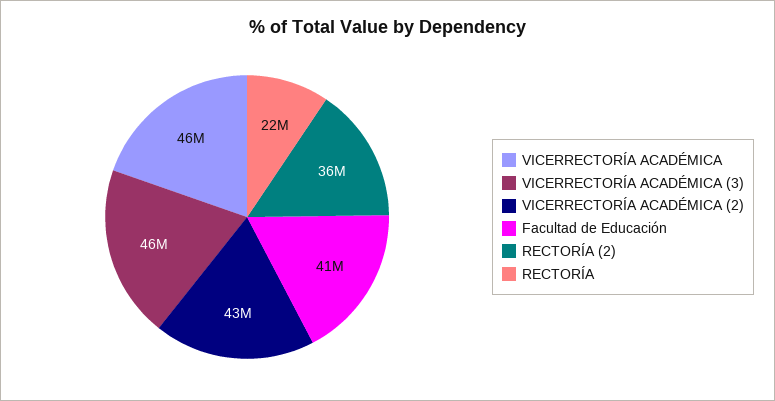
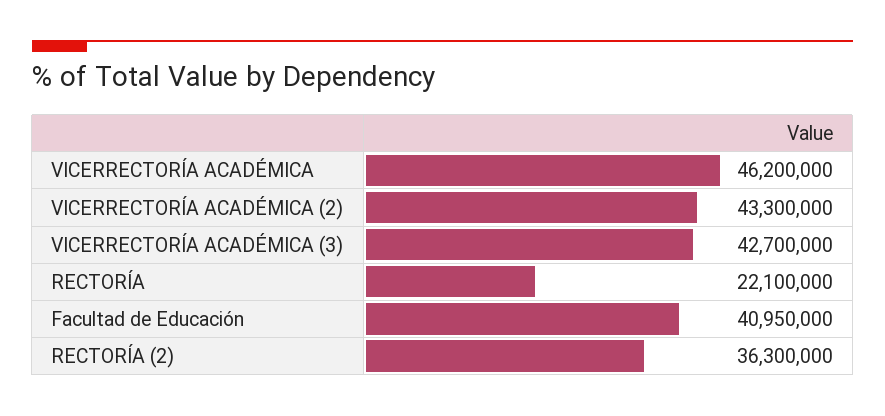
VICERRECTORÍA ACADÉMICA (3): 46000000 -> 42700000

